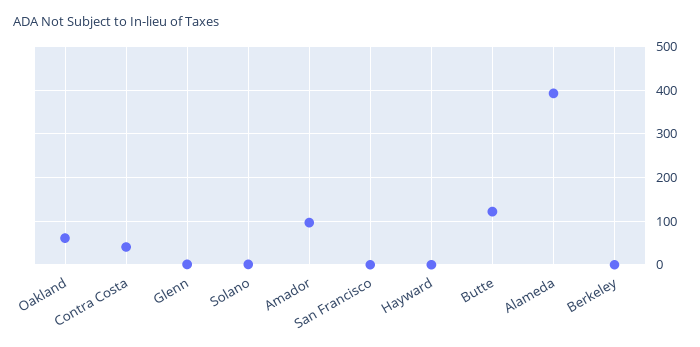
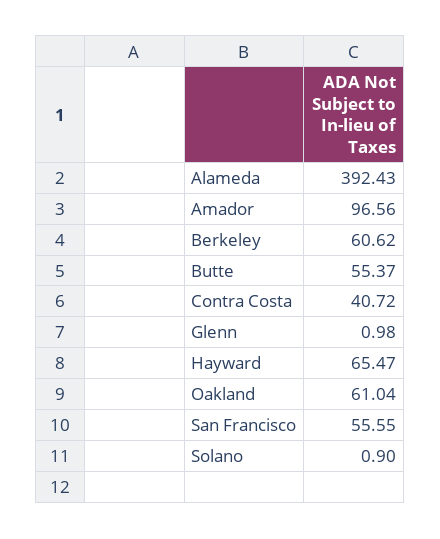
San Francisco: 0 -> 55.55
Hayward: 0 -> 65.47
Butte: 120 -> 55.37
Berkeley: 0 -> 60.62

